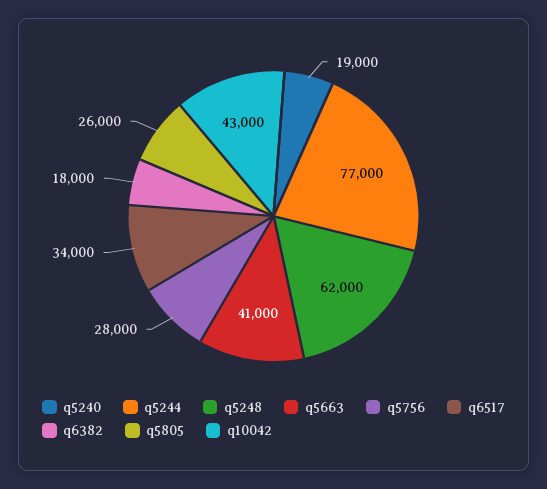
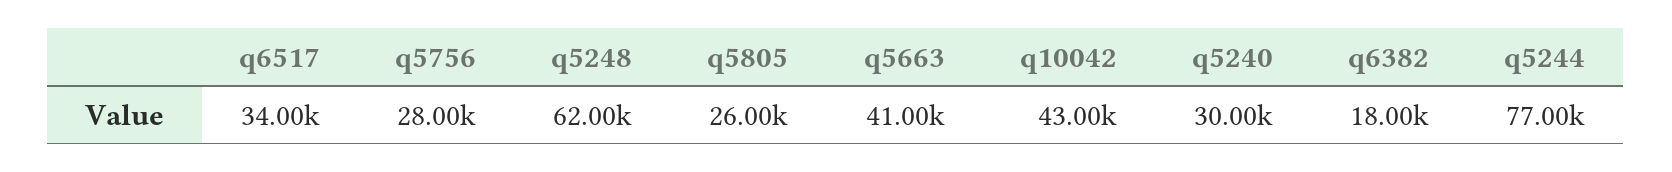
q5240: 19000 -> 30000

